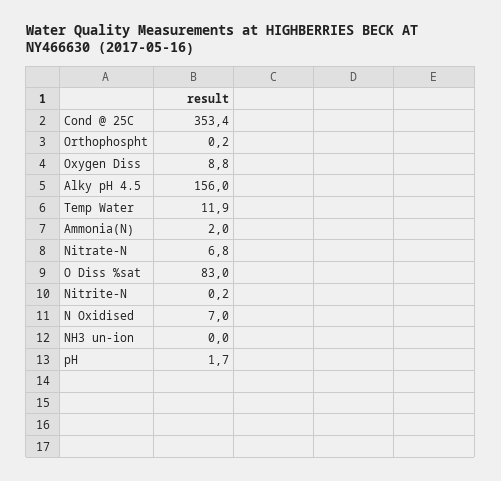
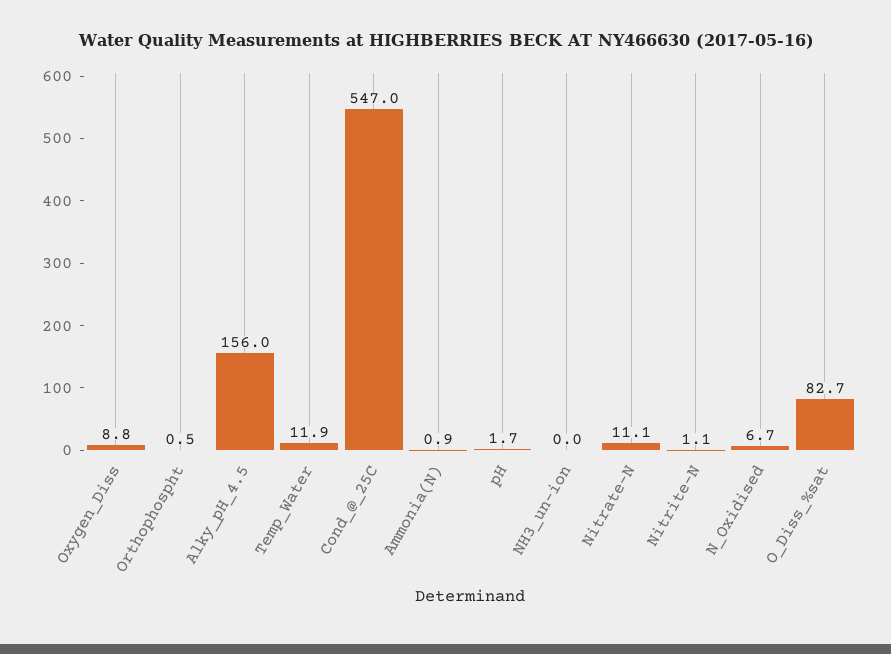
Cond @ 25C: 353.4 -> 547
Orthophospht: 0.2 -> 0.5
Ammonia(N): 2 -> 0.9
Nitrate-N: 6.8 -> 11.1
O Diss %sat: 83 -> 82.7
Nitrite-N: 0.2 -> 1.1
N Oxidised: 7 -> 6.7

